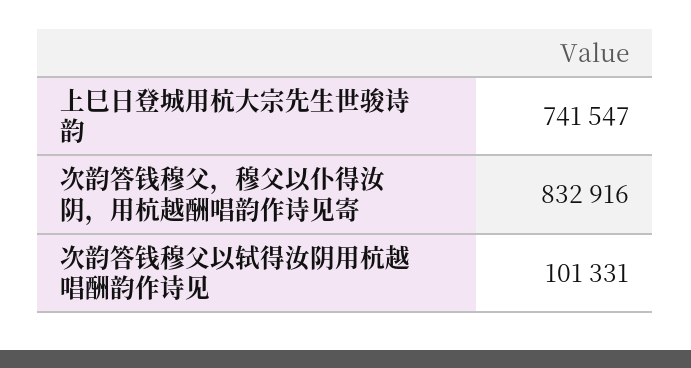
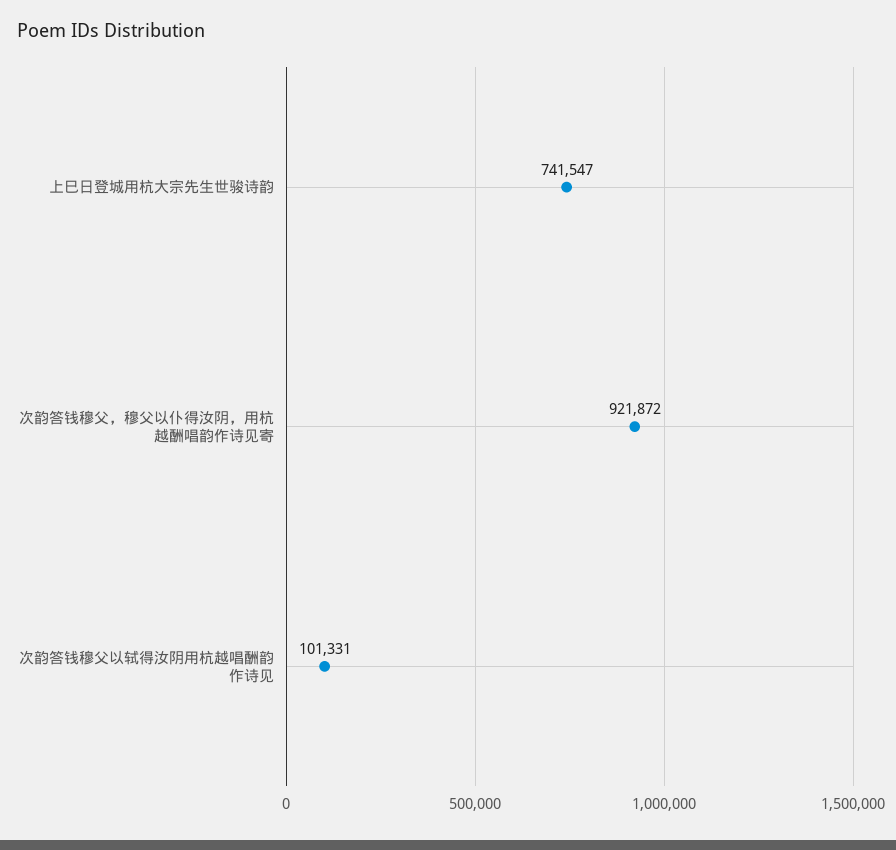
次韵答钱穆父，穆父以仆得汝阴，用杭越酬唱韵作诗见寄: 832916 -> 921872

